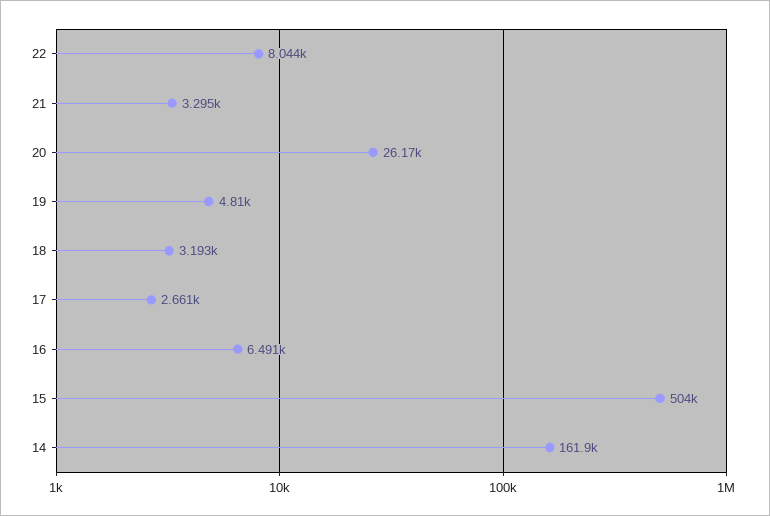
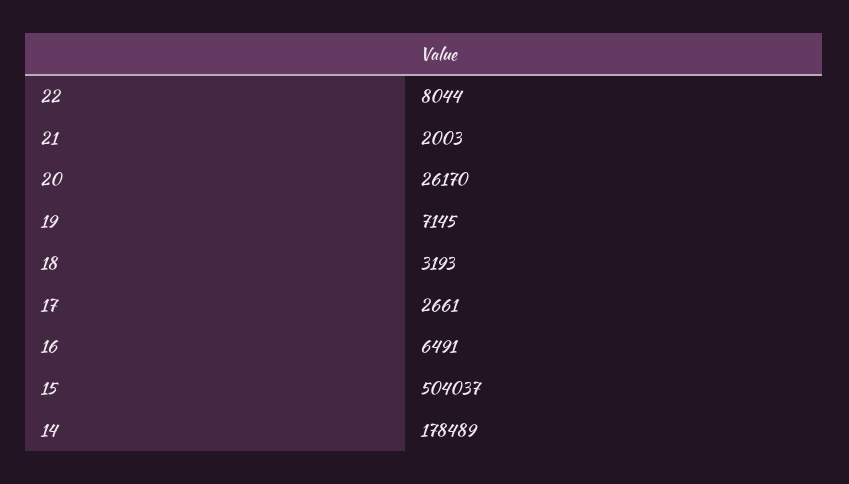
21: 3295 -> 2003
19: 4810 -> 7145
14: 161900 -> 178489

